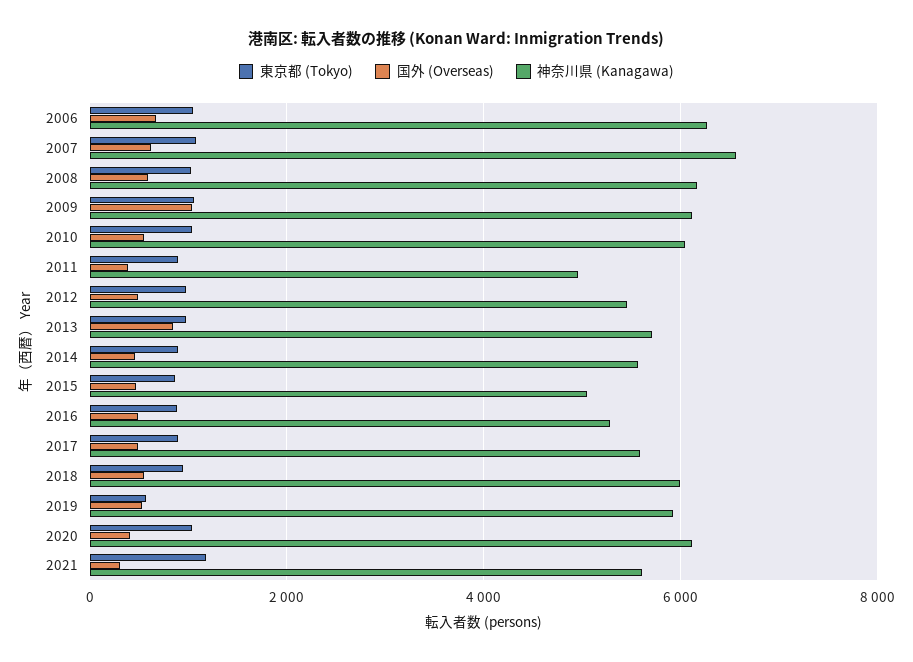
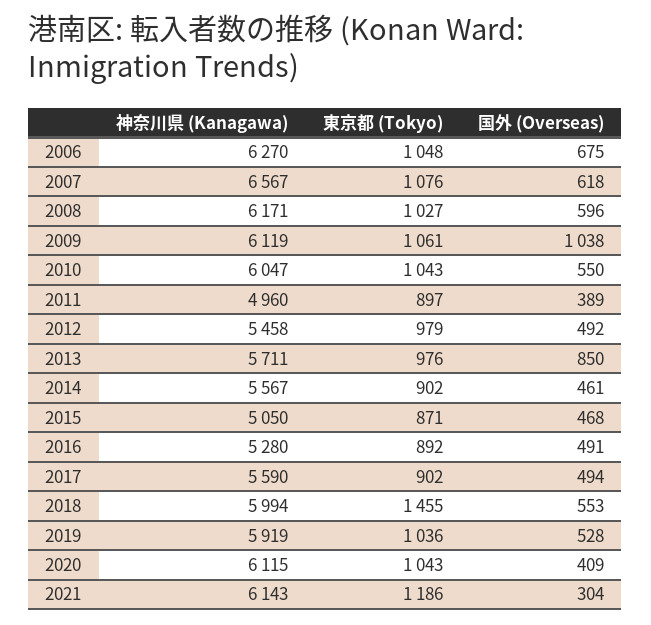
東京都 (Tokyo), 2018: 1000 -> 1455
東京都 (Tokyo), 2019: 600 -> 1036
神奈川県 (Kanagawa), 2021: 5600 -> 6143

